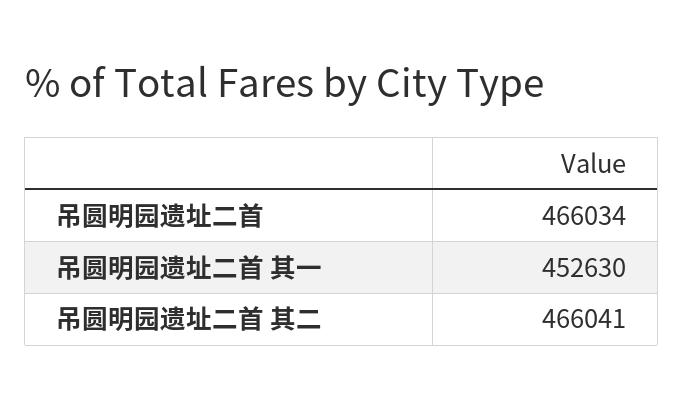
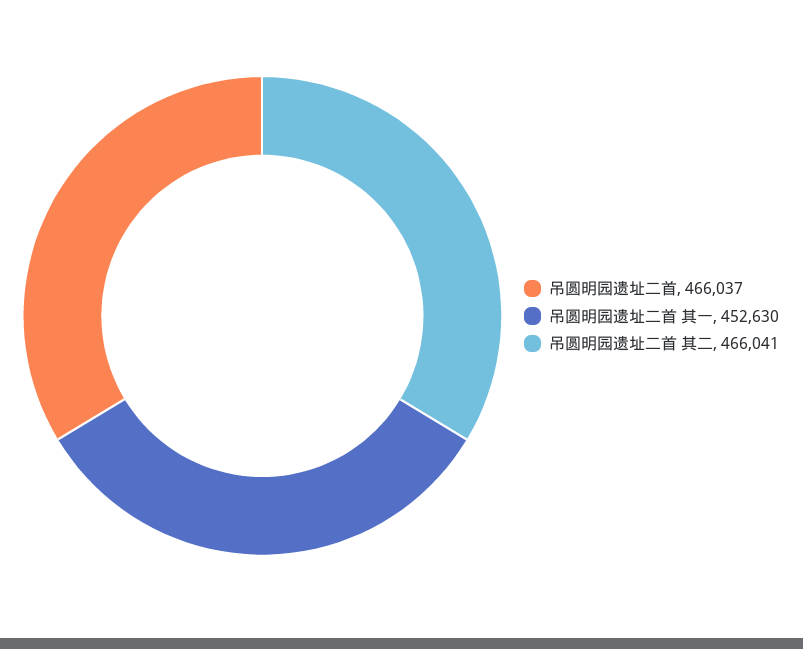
吊圆明园遗址二首: 466034 -> 466037

